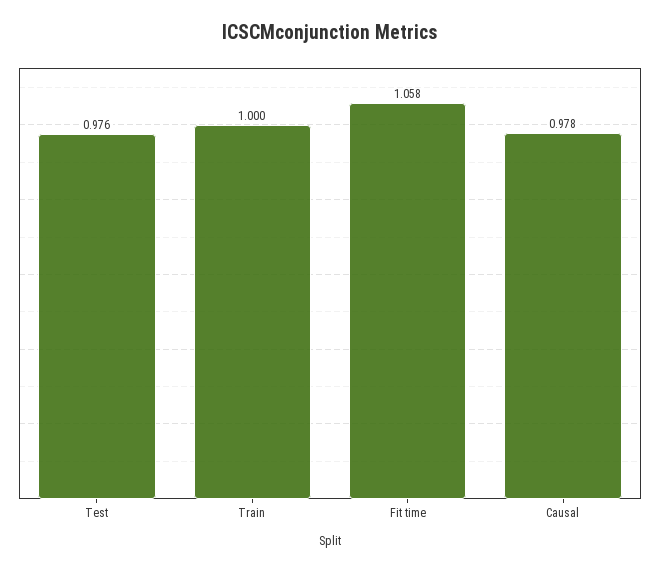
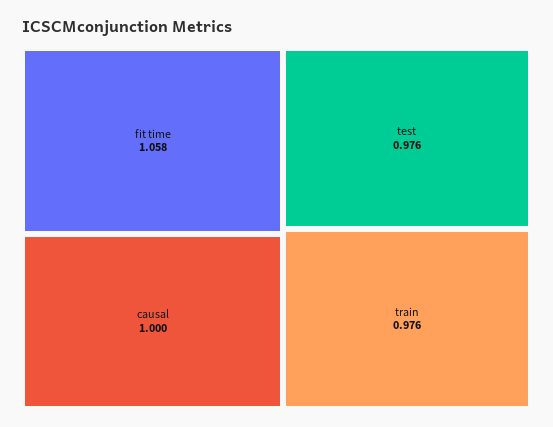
Train: 1 -> 0.976
Causal: 0.978 -> 1

